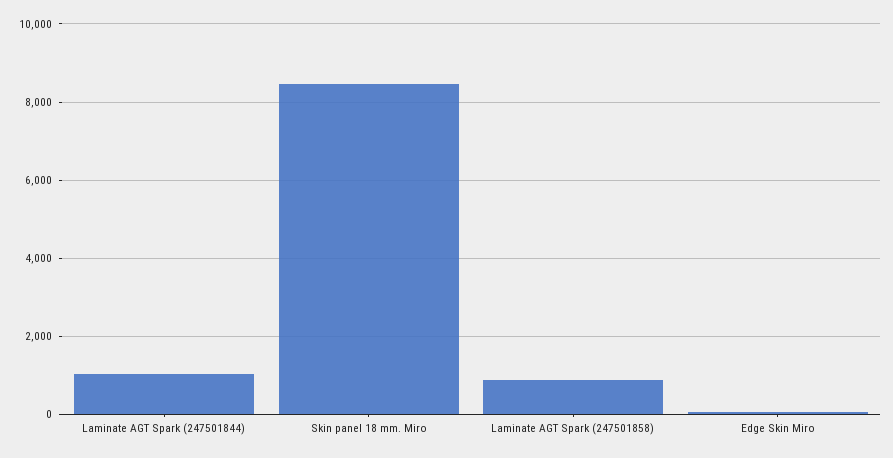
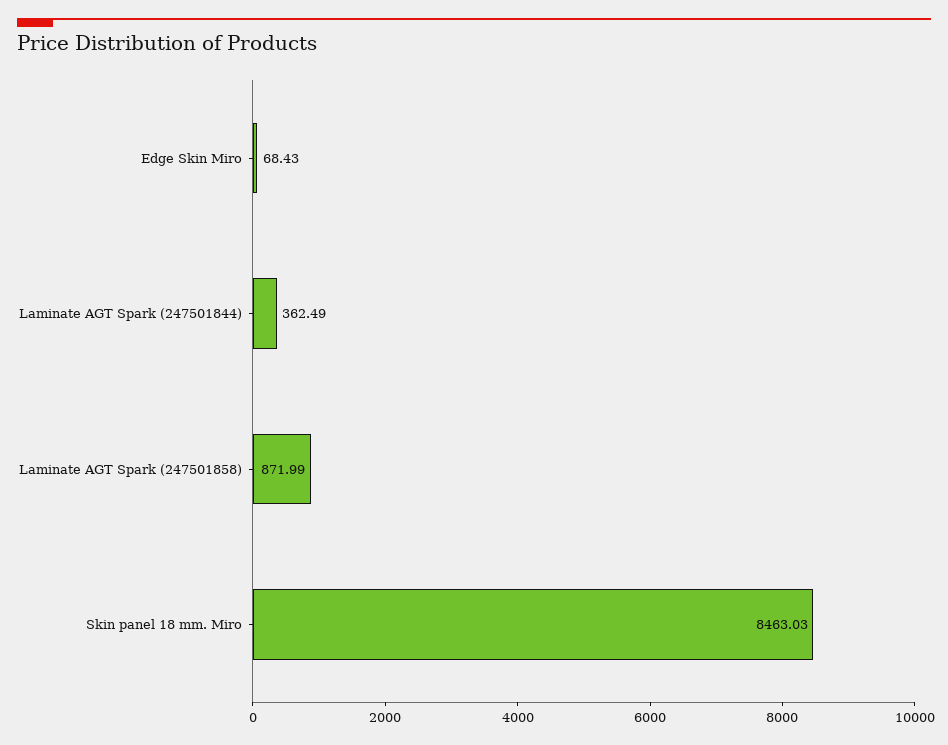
Laminate AGT Spark (247501844): 1000 -> 362.49

